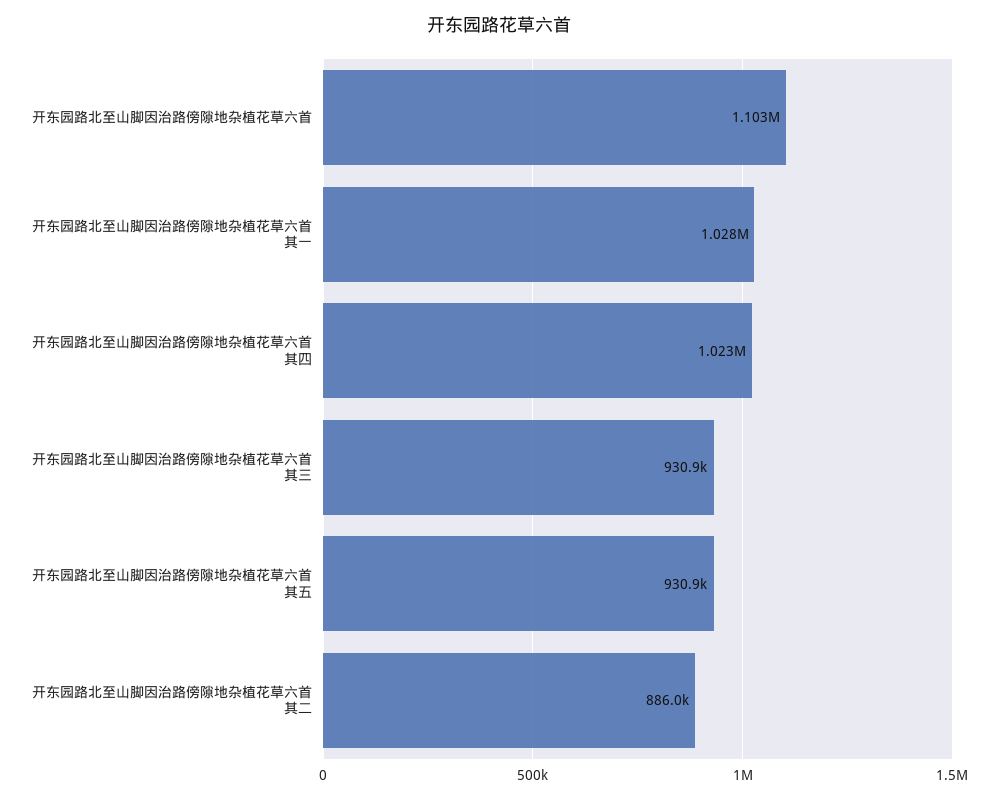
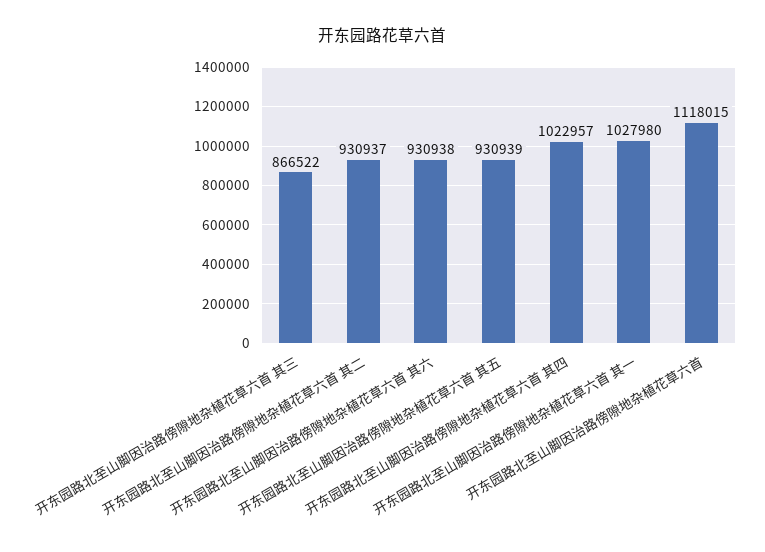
开东园路北至山脚因治路傍隙地杂植花草六首: 1103000 -> 1118015
开东园路北至山脚因治路傍隙地杂植花草六首 其三: 930900 -> 866522
开东园路北至山脚因治路傍隙地杂植花草六首 其二: 886000 -> 930937
开东园路北至山脚因治路傍隙地杂植花草六首 其六: none -> 930938

